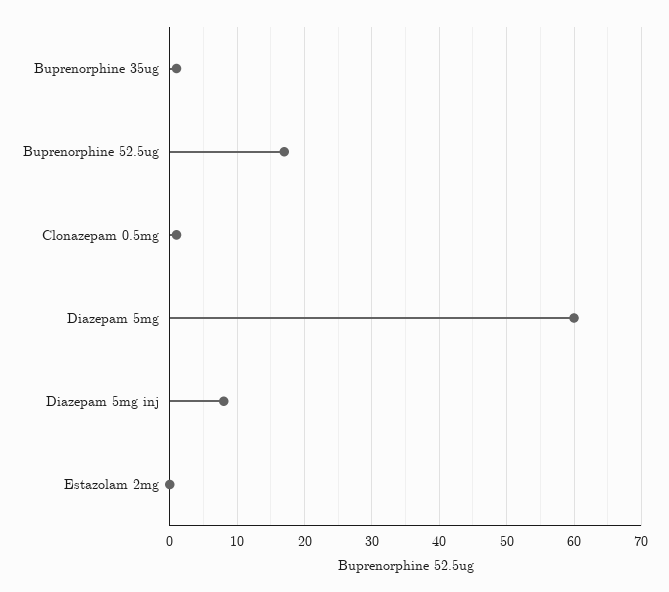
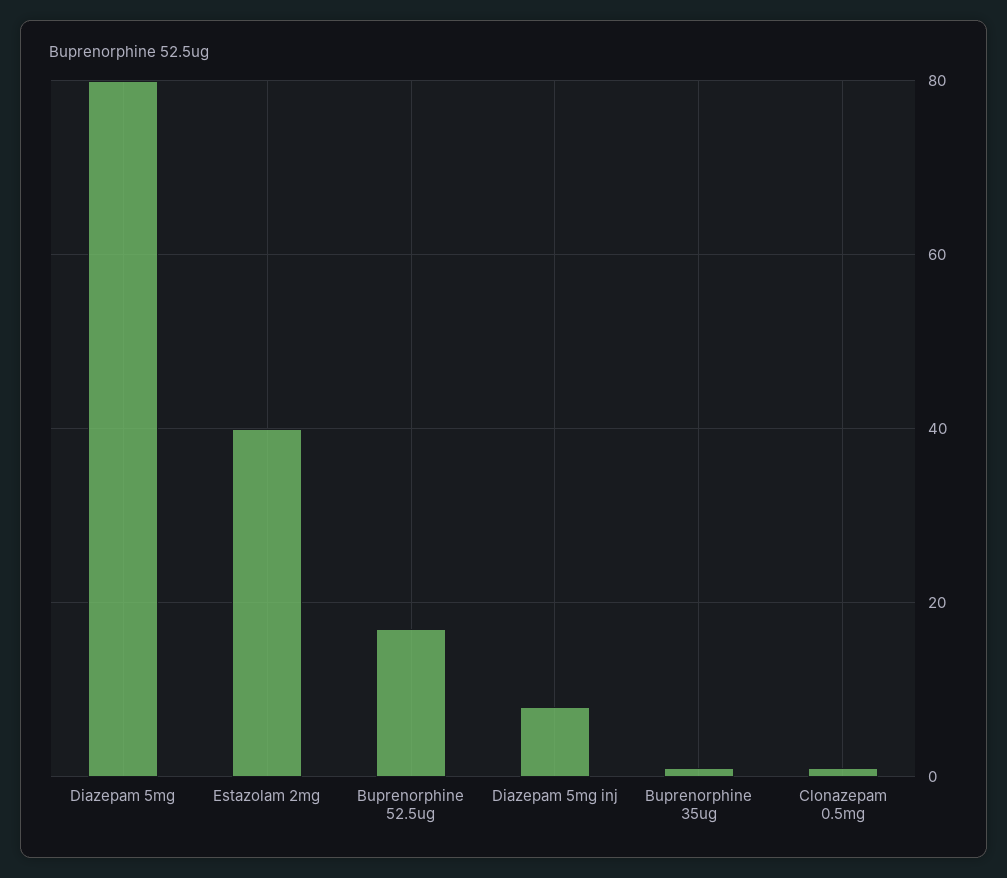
Diazepam 5mg: 60 -> 80
Estazolam 2mg: 0 -> 40

